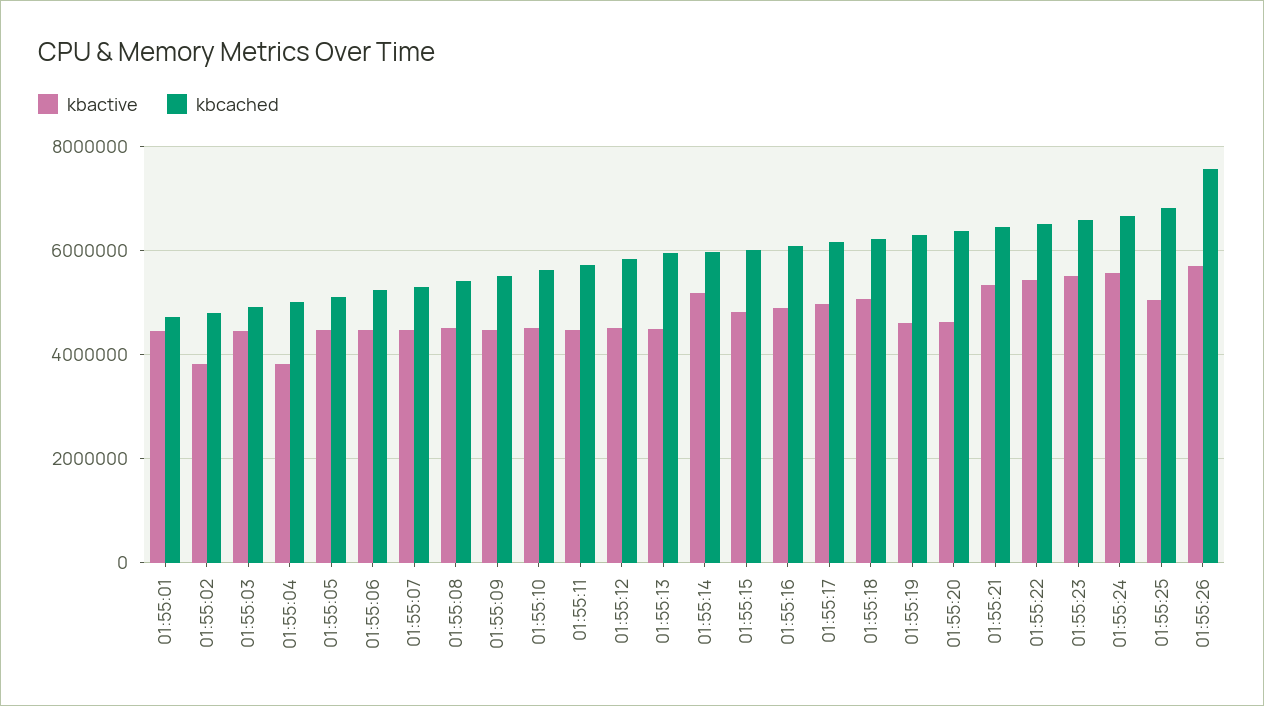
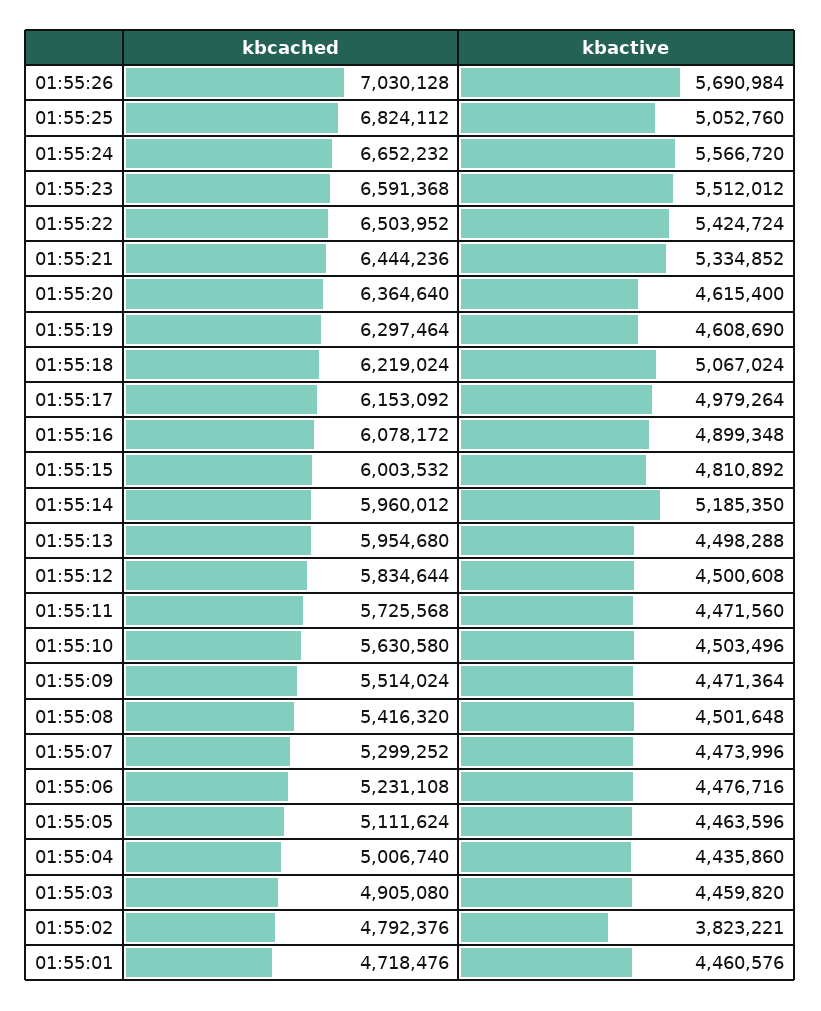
kbactive, 01:55:04: 3800000 -> 4435860
kbcached, 01:55:26: 7600000 -> 7030128

